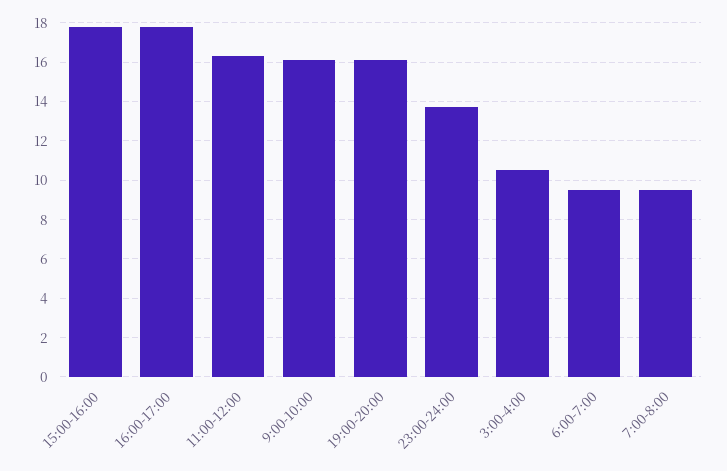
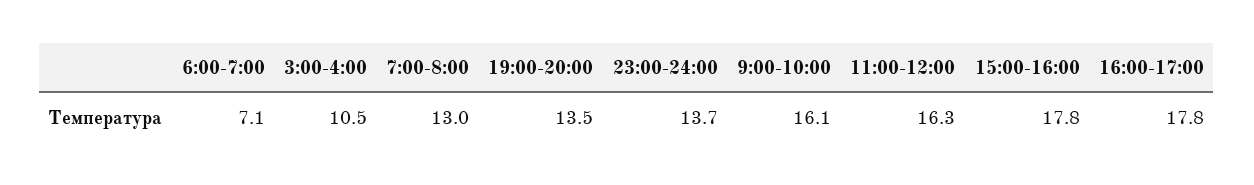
19:00-20:00: 16 -> 13.5
6:00-7:00: 9.5 -> 7.1
7:00-8:00: 9.5 -> 13

